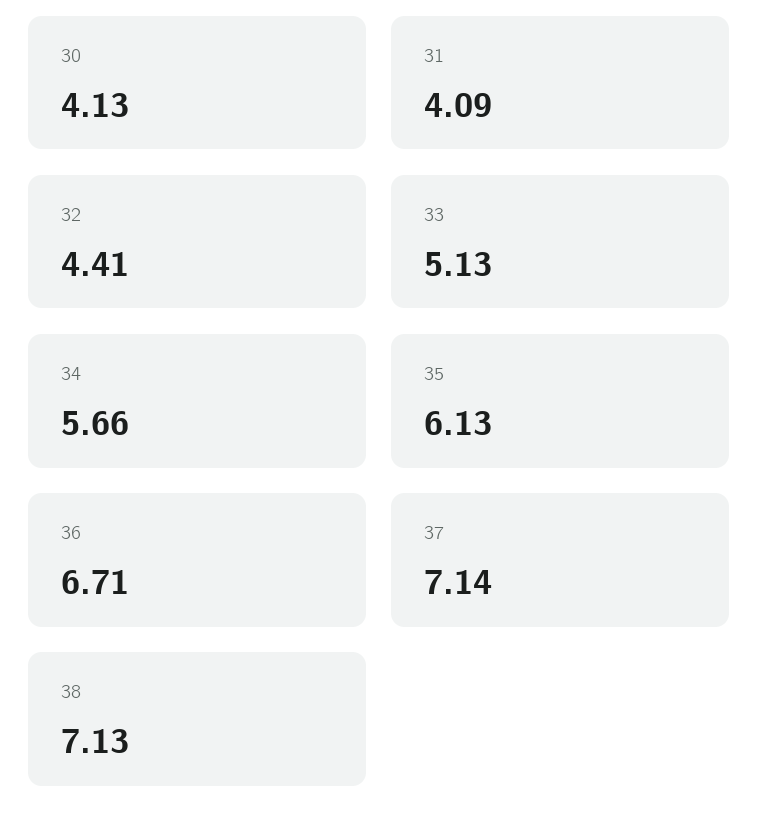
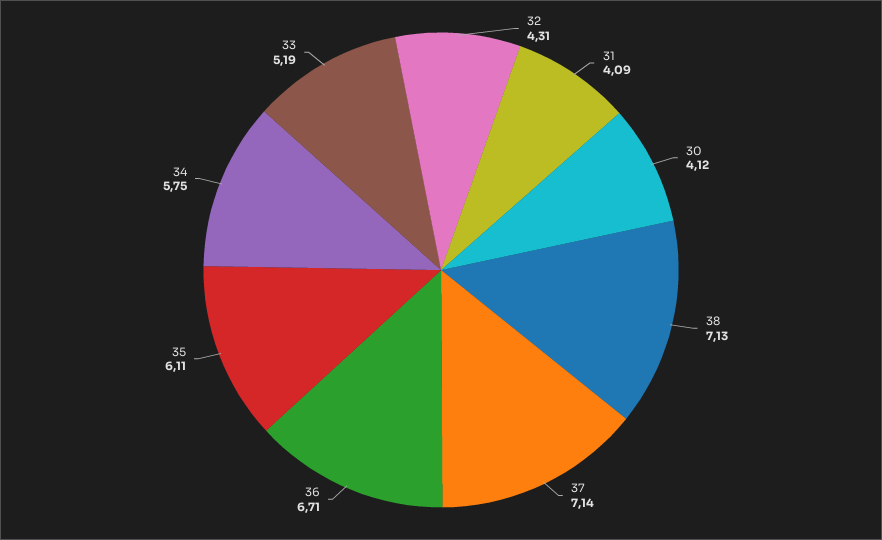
30: 4.13 -> 4.12
32: 4.41 -> 4.31
33: 5.13 -> 5.19
34: 5.66 -> 5.75
35: 6.13 -> 6.11

